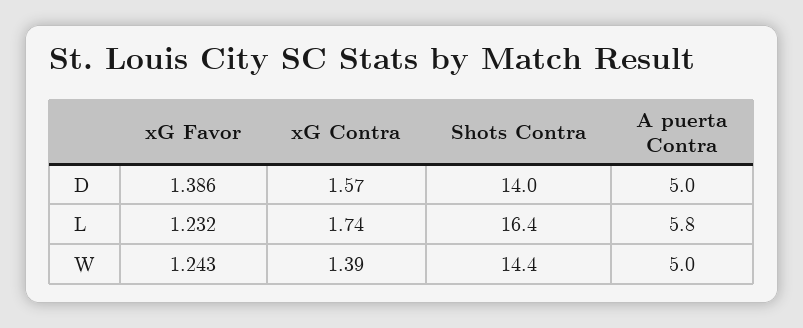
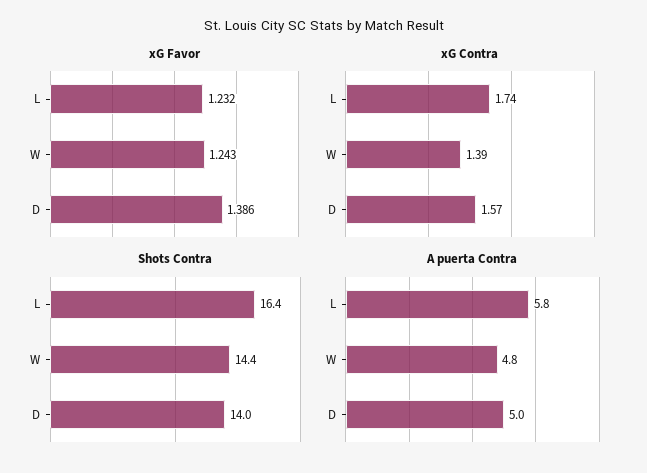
A puerta Contra, W: 5 -> 4.8

